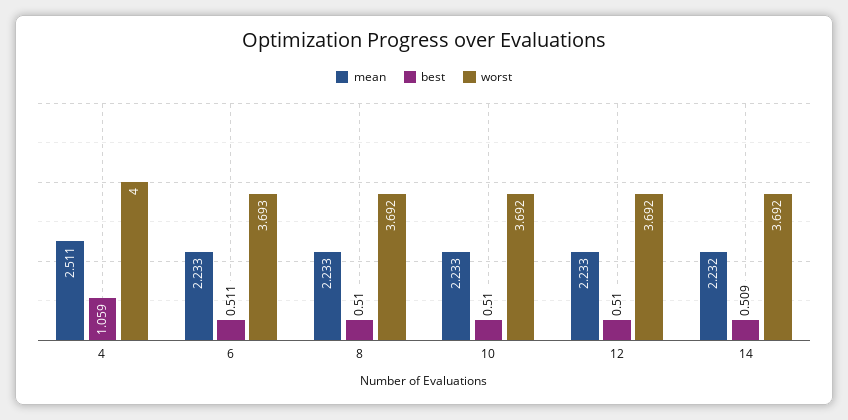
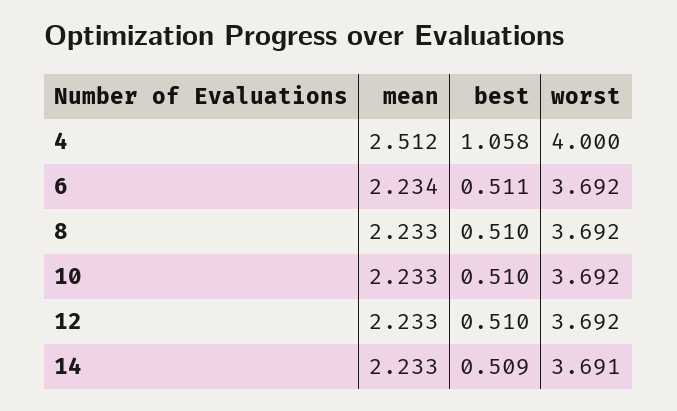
mean, 4: 2.511 -> 2.512
best, 4: 1.059 -> 1.058
mean, 6: 2.233 -> 2.234
worst, 6: 3.693 -> 3.692
mean, 14: 2.232 -> 2.233
worst, 14: 3.692 -> 3.691

